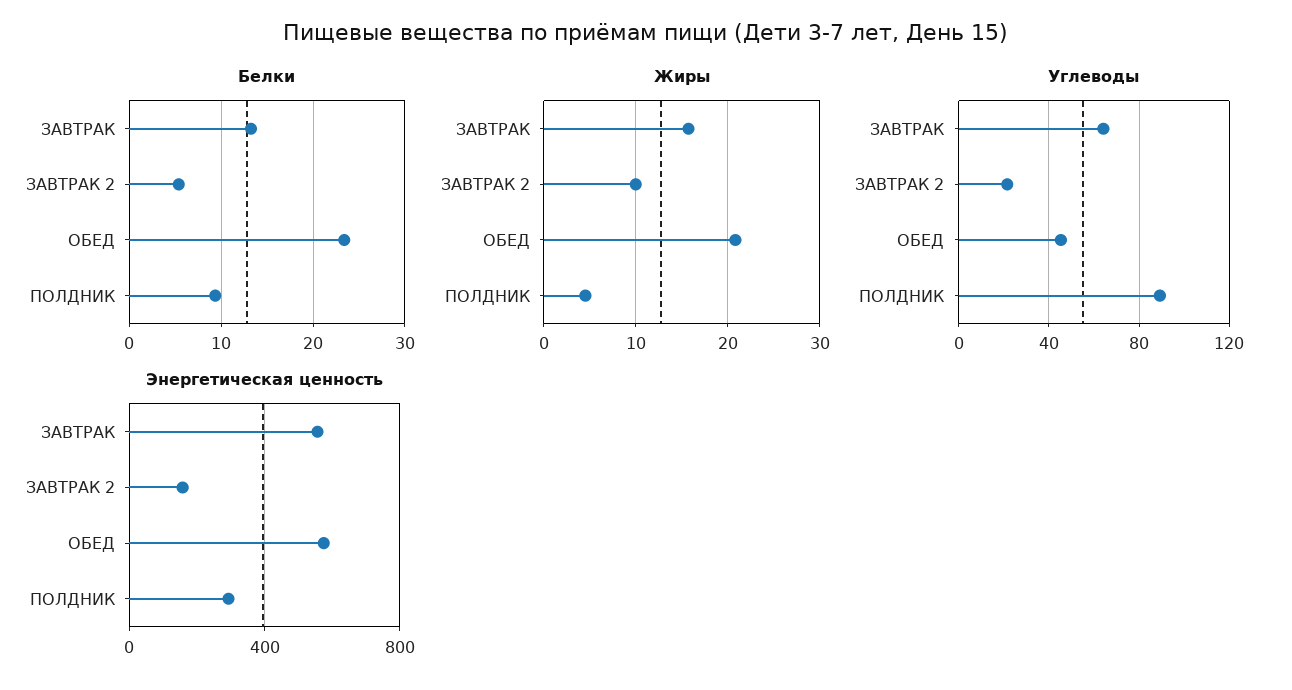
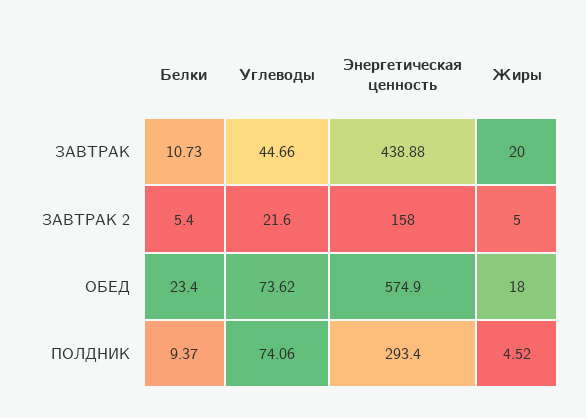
Белки, ЗАВТРАК: 13 -> 10.73
Жиры, ЗАВТРАК: 16 -> 20
Жиры, ЗАВТРАК 2: 10 -> 5
Жиры, ОБЕД: 21 -> 18
Углеводы, ЗАВТРАК: 65 -> 44.66
Углеводы, ОБЕД: 45 -> 73.62
Углеводы, ПОЛДНИК: 90 -> 74.06
Энергетическая ценность, ЗАВТРАК: 550 -> 438.88

